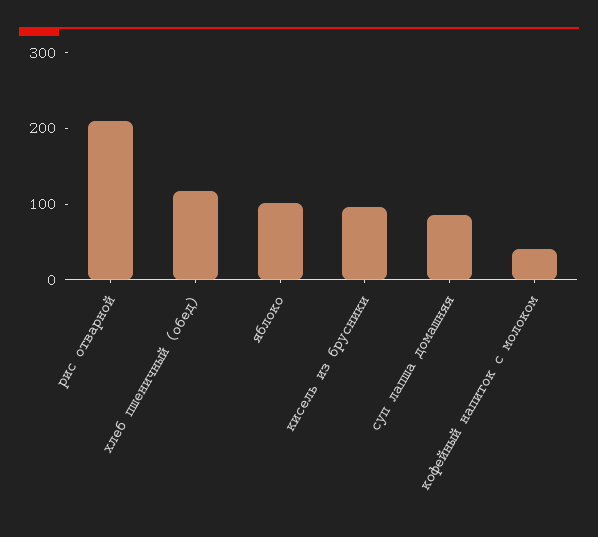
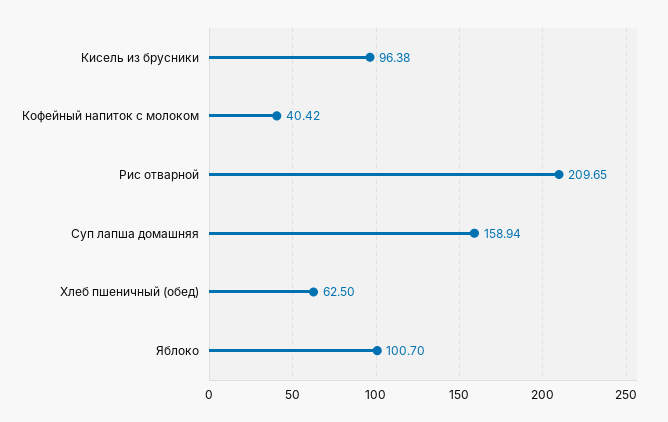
хлеб пшеничный (обед): 120 -> 62.5
суп лапша домашняя: 80 -> 158.94

